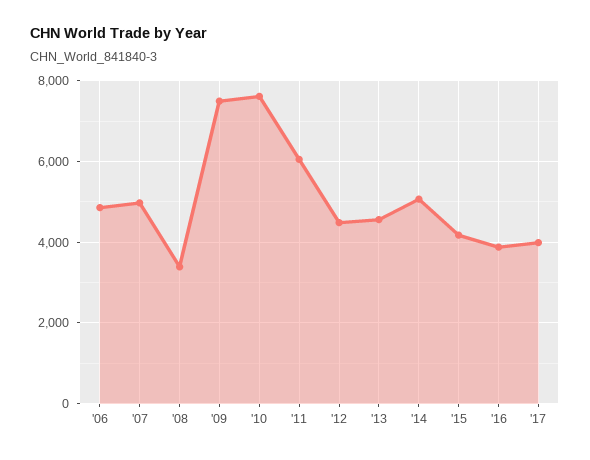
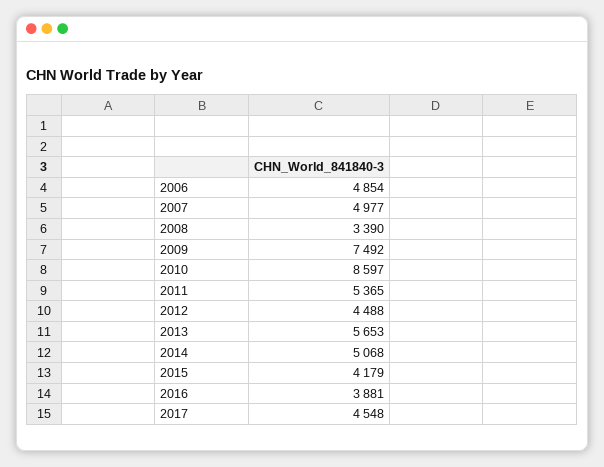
'10: 7600 -> 8597
'11: 6000 -> 5365
'13: 4600 -> 5653
'17: 4000 -> 4548

